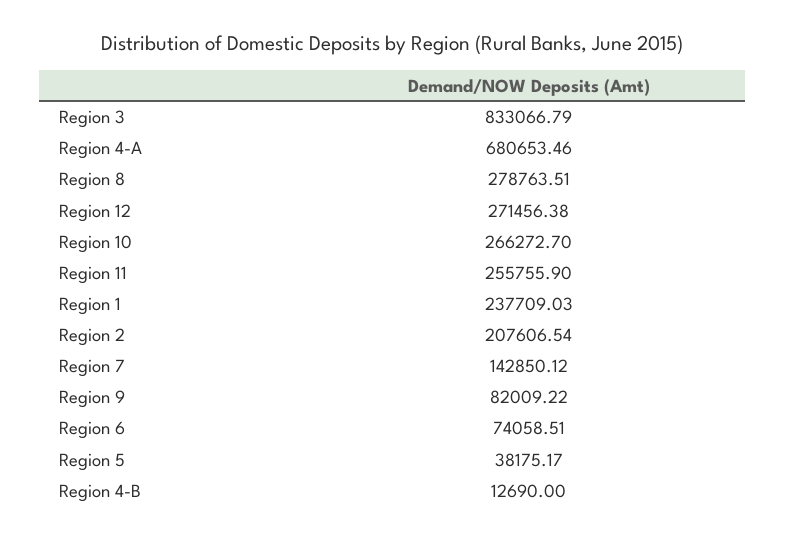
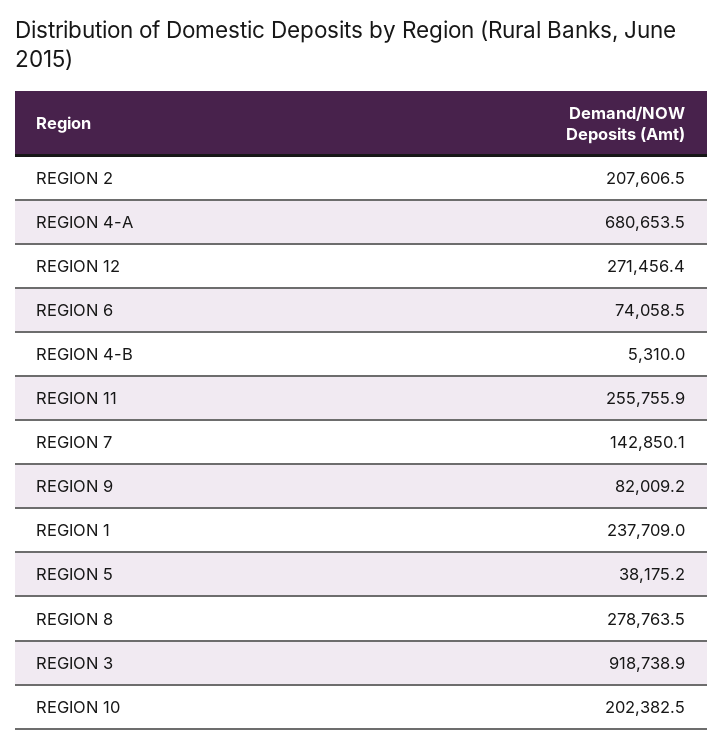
Region 3: 833066.79 -> 918738.9
Region 10: 266272.7 -> 202382.5
Region 4-B: 12690 -> 5310

